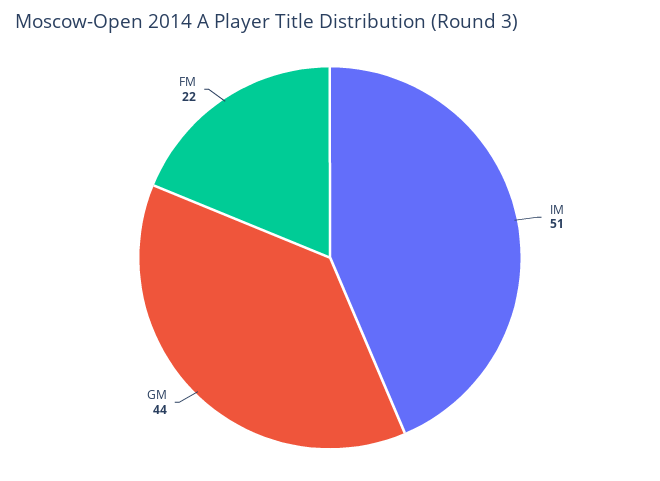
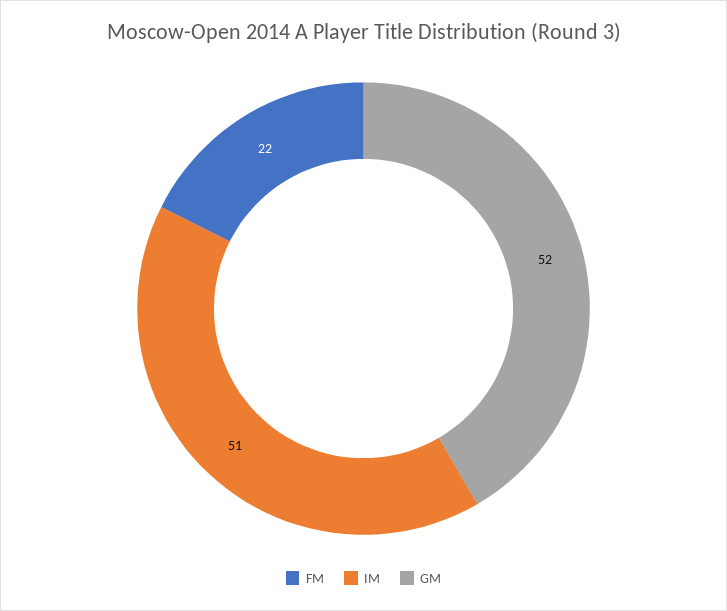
GM: 44 -> 52

